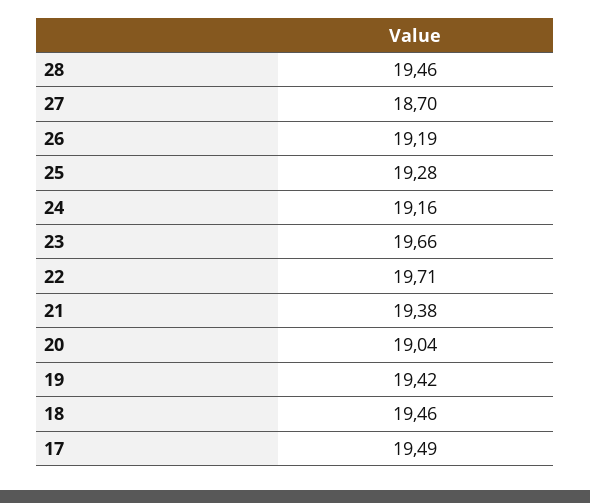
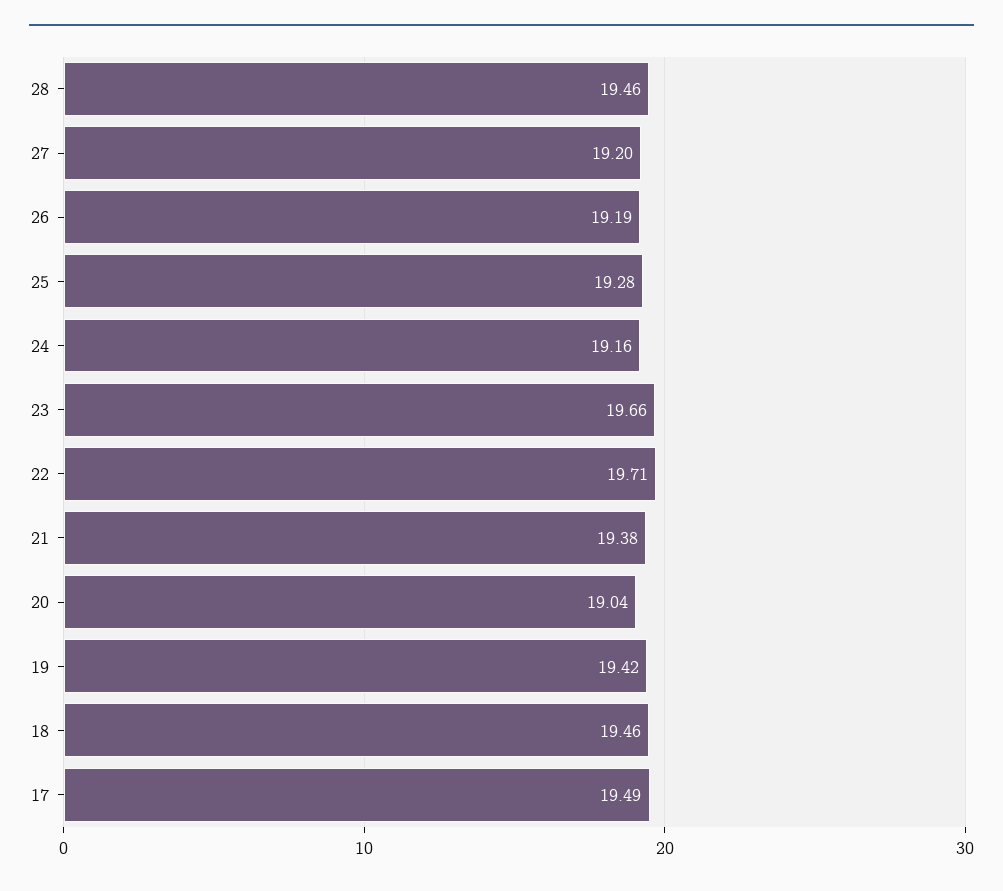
27: 18.7 -> 19.2

